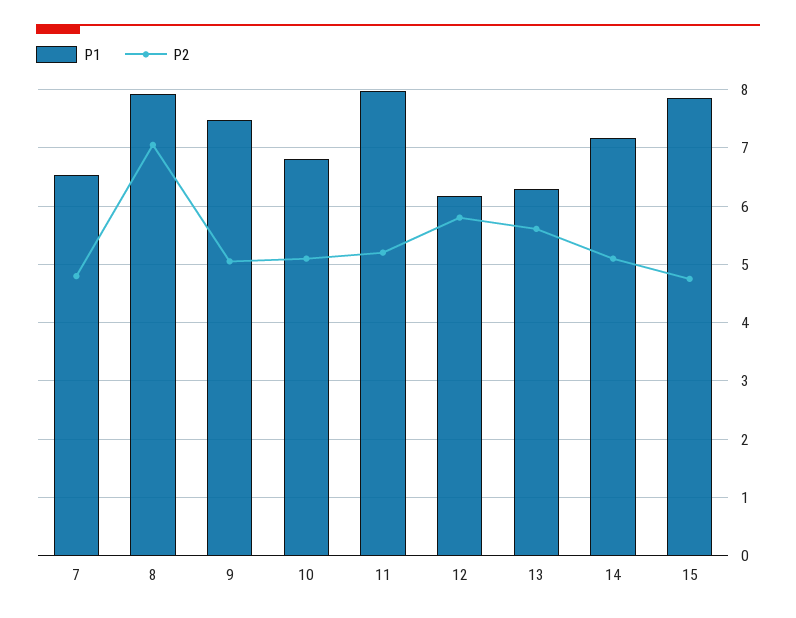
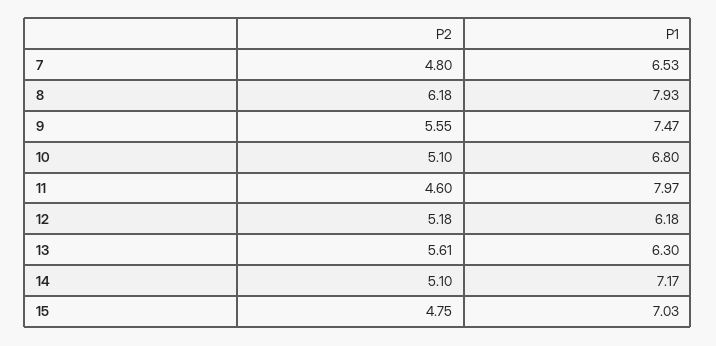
P2, 8: 7 -> 6.18
P2, 9: 5 -> 5.55
P2, 11: 5.2 -> 4.6
P2, 12: 5.8 -> 5.18
P1, 15: 7.8 -> 7.03

